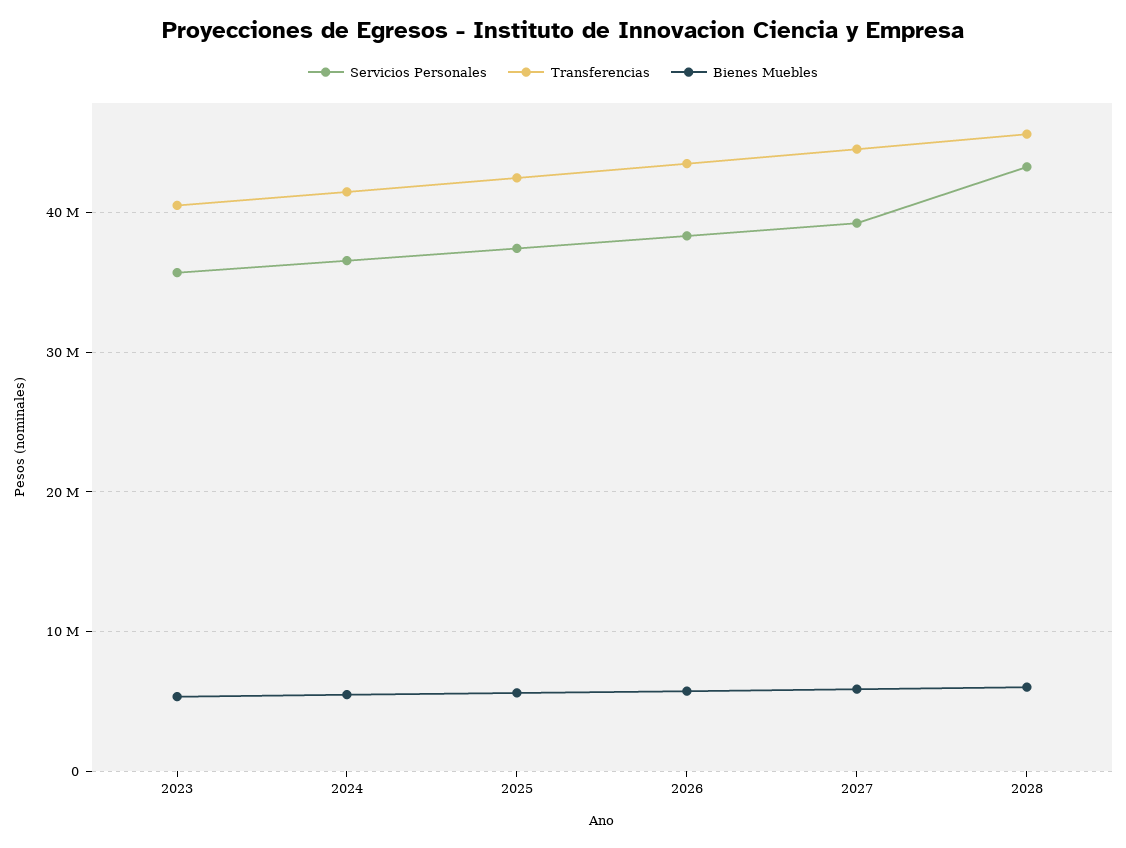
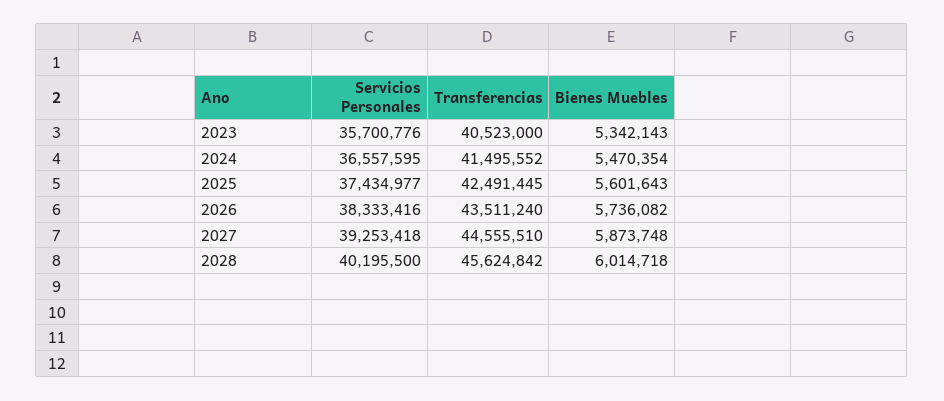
Servicios Personales, 2028: 43000000 -> 40195500

